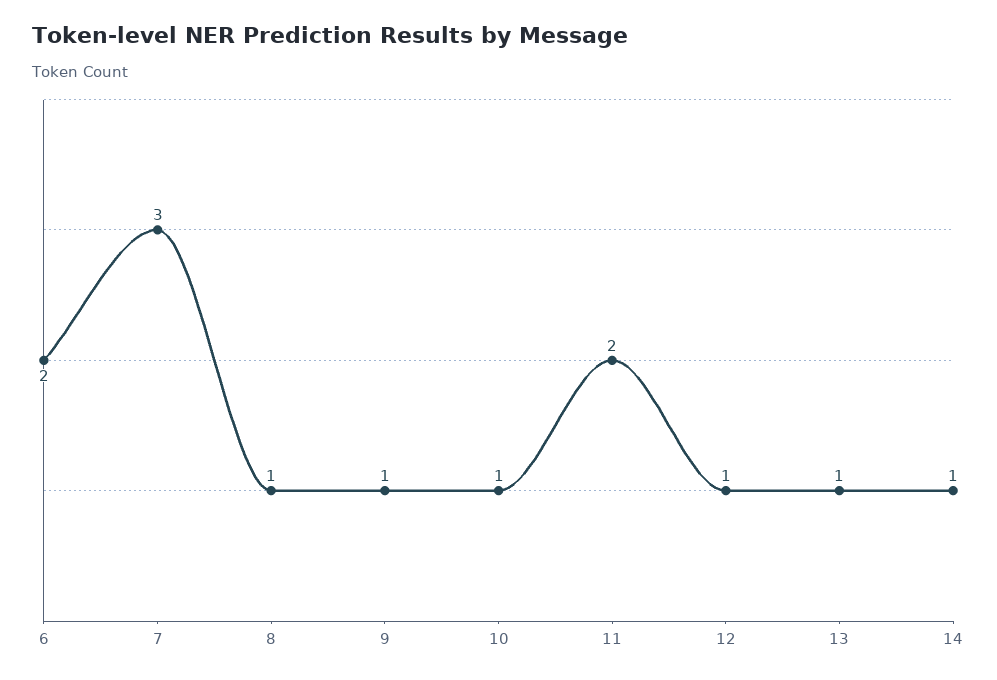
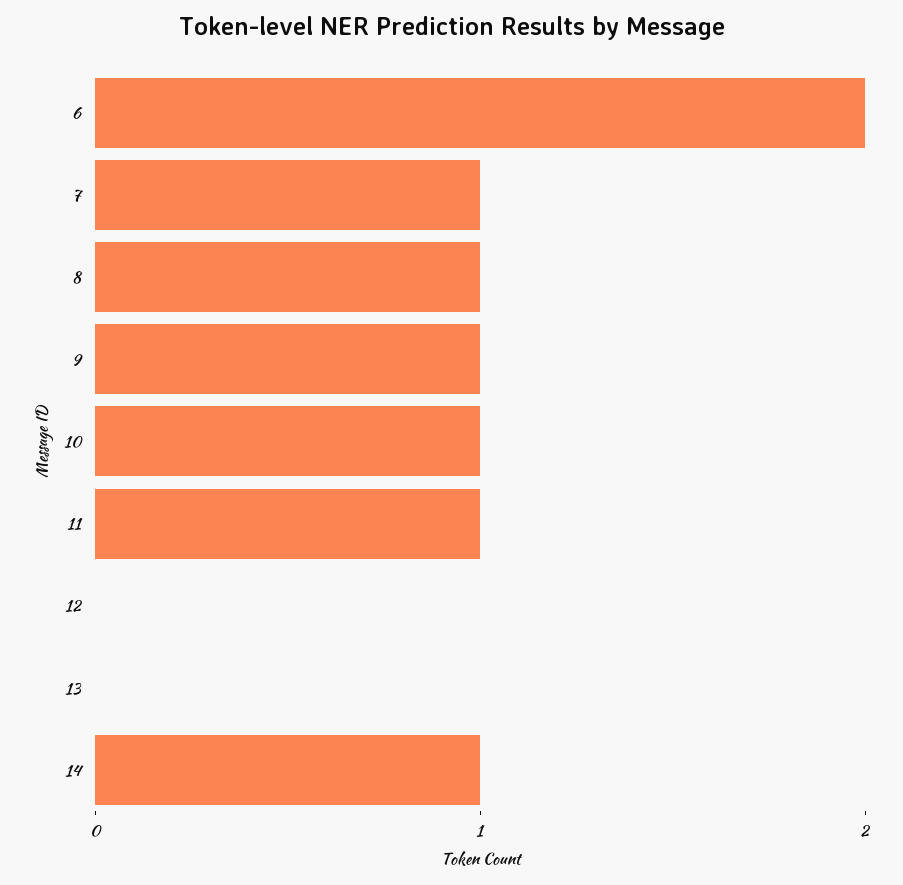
7: 3 -> 1
11: 2 -> 1
12: 1 -> 0
13: 1 -> 0

